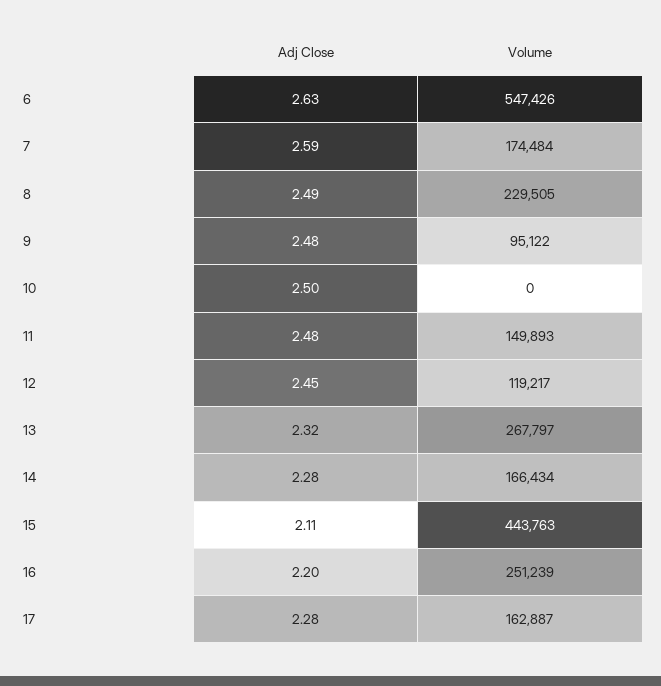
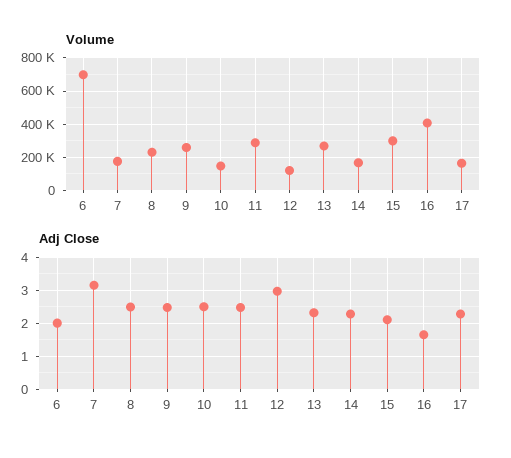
Adj Close, 6: 2.63 -> 2
Volume, 6: 547426 -> 700000
Adj Close, 7: 2.59 -> 3.2
Volume, 9: 95122 -> 250000
Volume, 10: 0 -> 150000
Volume, 11: 149893 -> 300000
Adj Close, 12: 2.45 -> 3
Volume, 15: 443763 -> 300000
Adj Close, 16: 2.2 -> 1.6
Volume, 16: 251239 -> 400000

